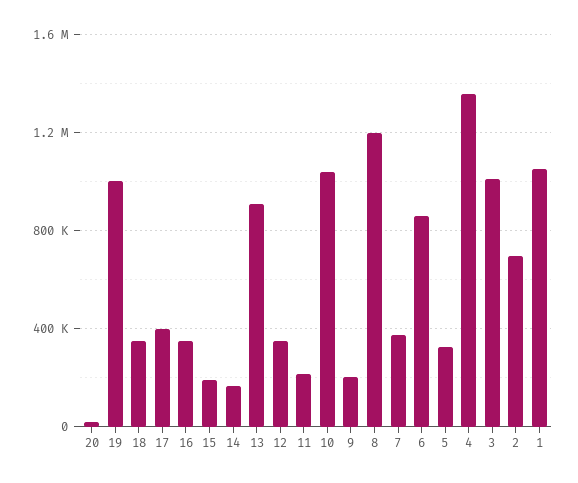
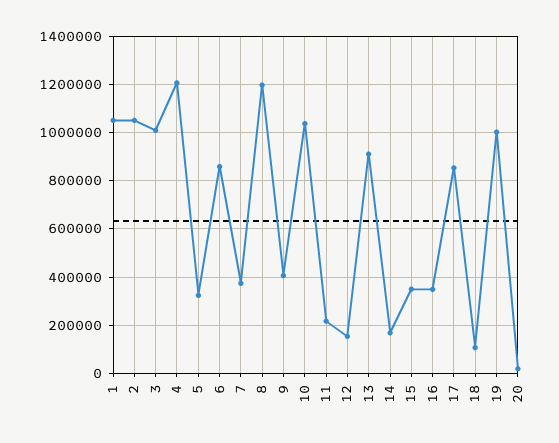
18: 350000 -> 100000
17: 400000 -> 850000
15: 200000 -> 350000
12: 350000 -> 150000
9: 200000 -> 400000
4: 1350000 -> 1200000
2: 700000 -> 1050000

